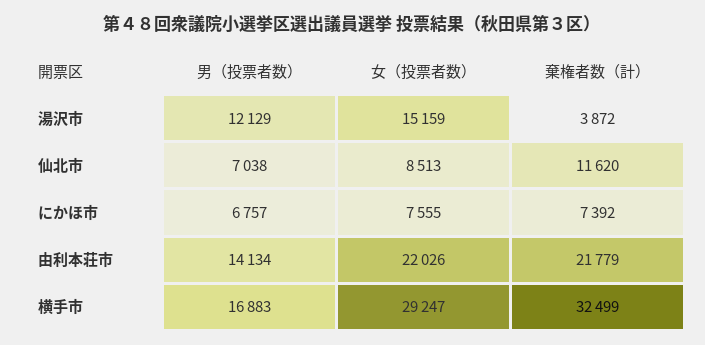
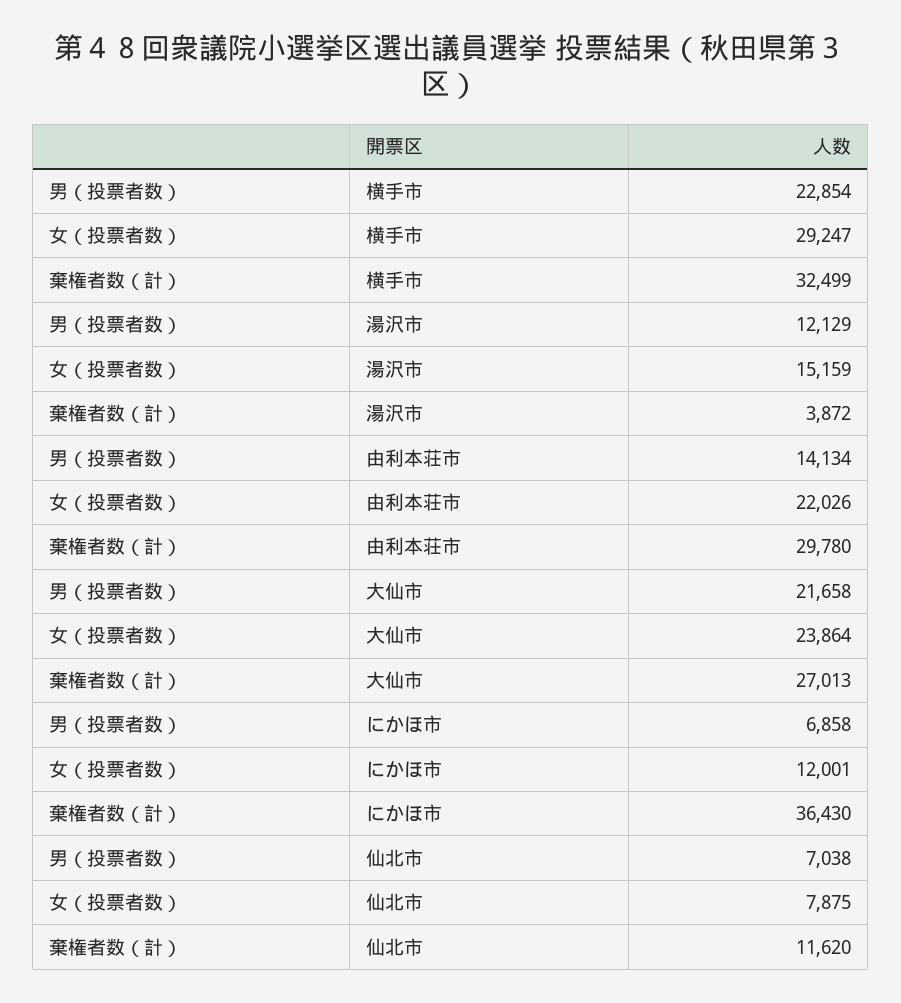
女（投票者数）, 仙北市: 8513 -> 7875
男（投票者数）, にかほ市: 6757 -> 6858
女（投票者数）, にかほ市: 7555 -> 12001
棄権者数（計）, にかほ市: 7392 -> 36430
棄権者数（計）, 由利本荘市: 21779 -> 29780
男（投票者数）, 横手市: 16883 -> 22854
男（投票者数）, 大仙市: none -> 21658
女（投票者数）, 大仙市: none -> 23864
棄権者数（計）, 大仙市: none -> 27013

